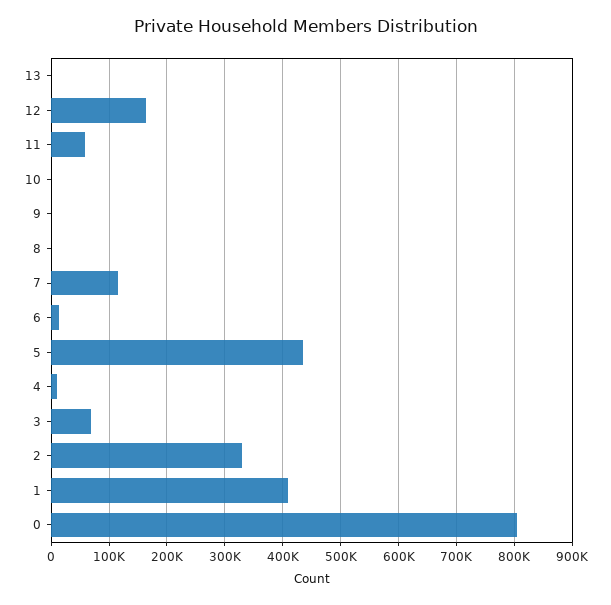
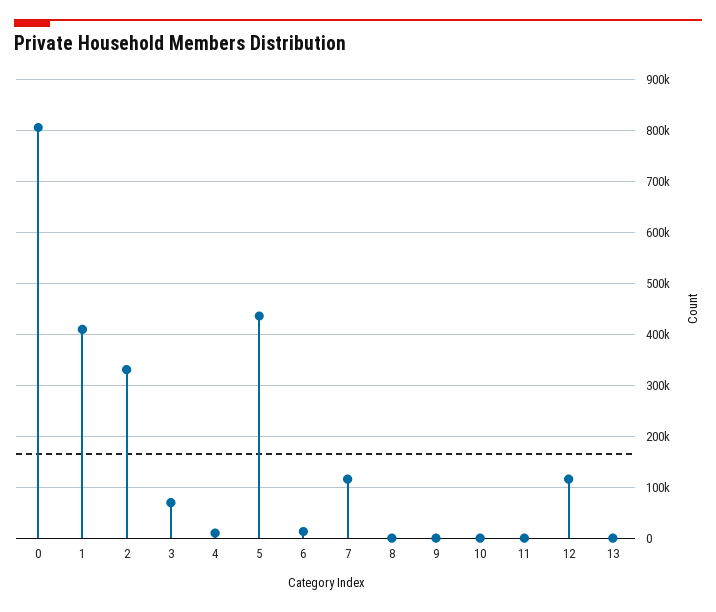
12: 160000 -> 120000
11: 60000 -> 0

